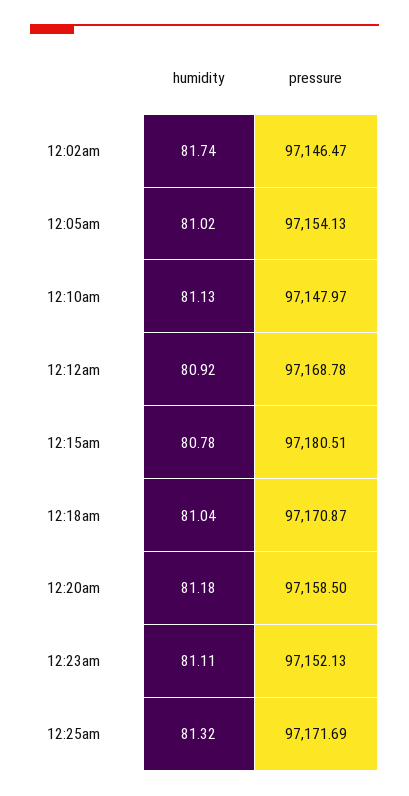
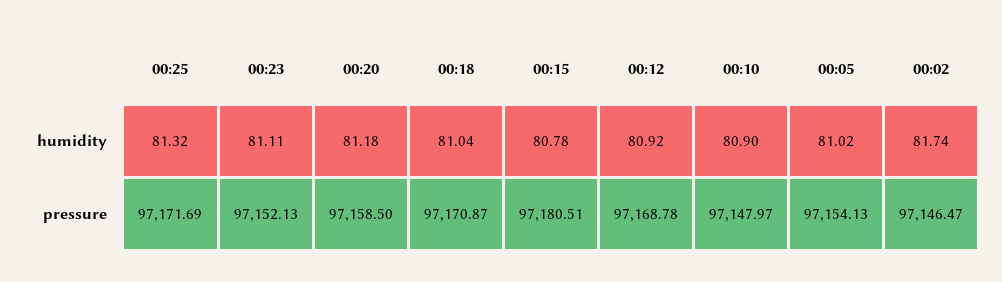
humidity, 12:10am: 81.13 -> 80.9

